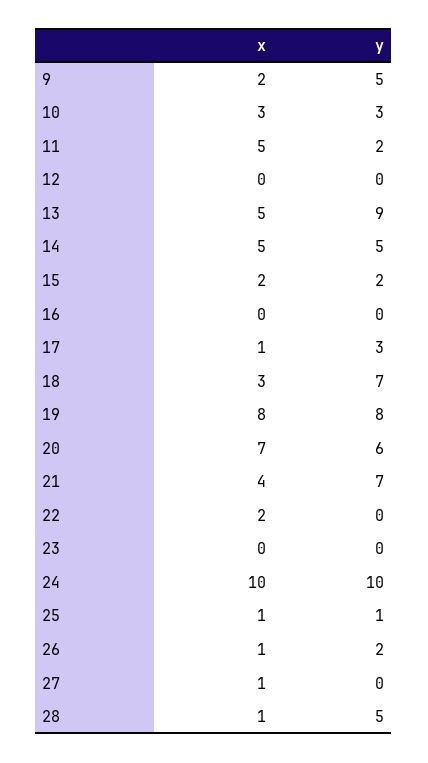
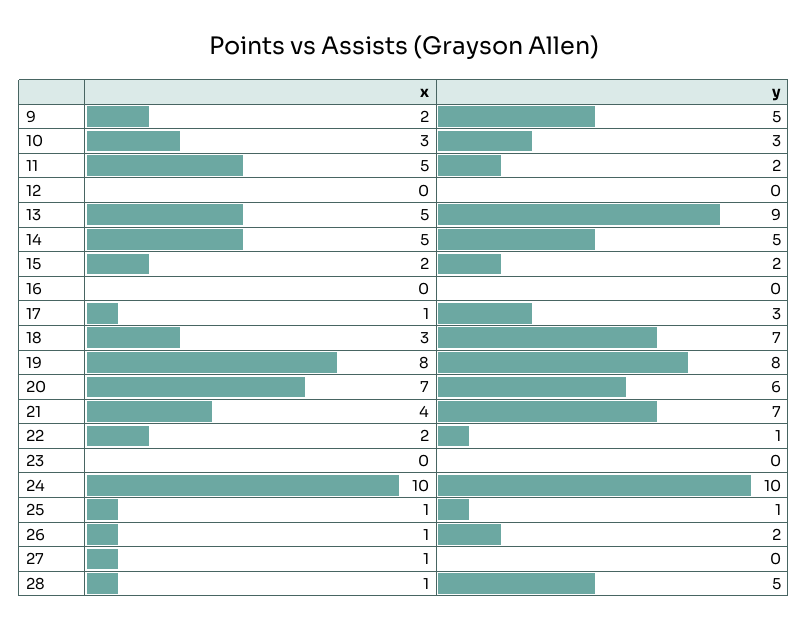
y, 22: 0 -> 1

